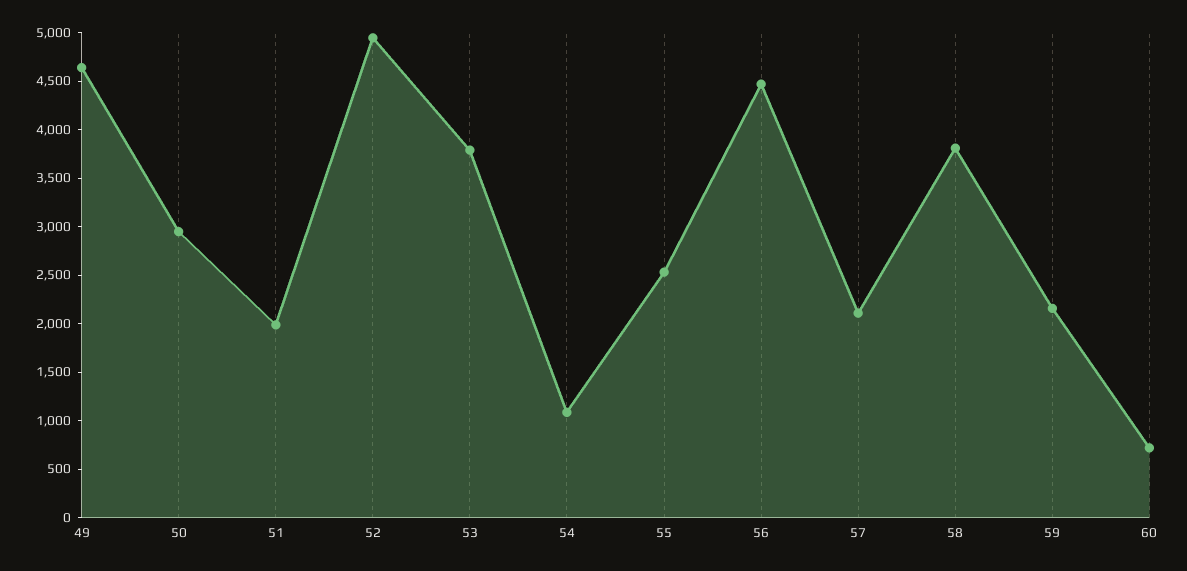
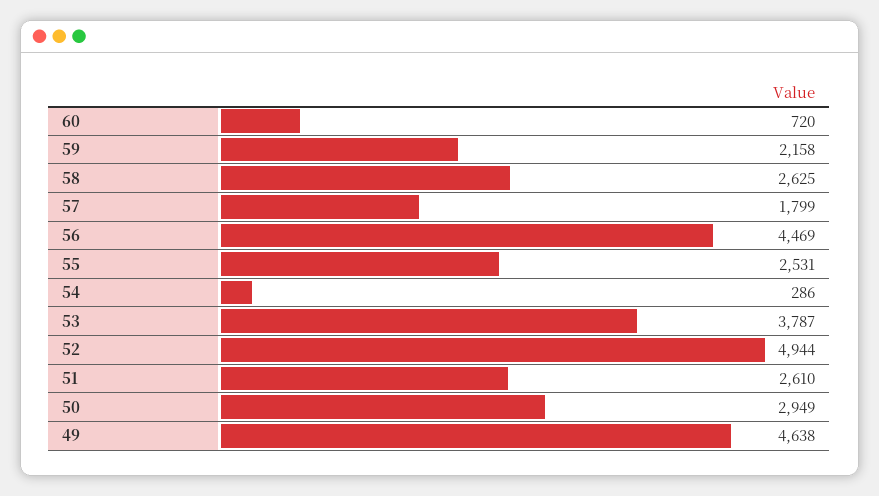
51: 2000 -> 2610
54: 1100 -> 286
57: 2100 -> 1799
58: 3800 -> 2625

